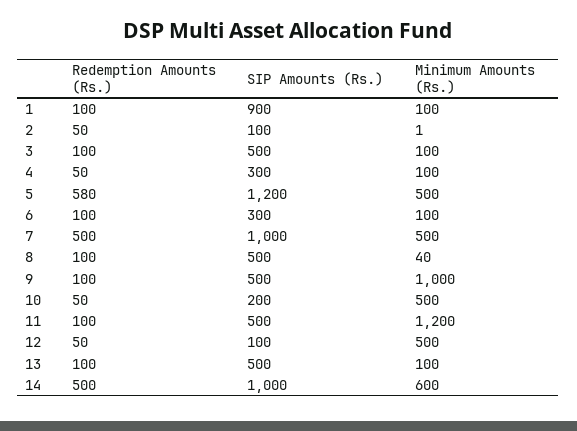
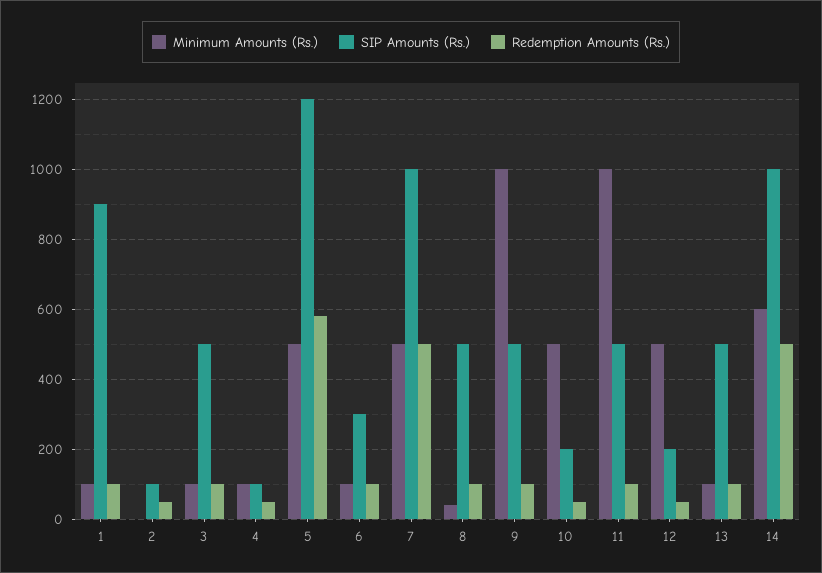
SIP Amounts (Rs.), 4: 300 -> 100
Minimum Amounts (Rs.), 11: 1200 -> 1000
SIP Amounts (Rs.), 12: 100 -> 200

